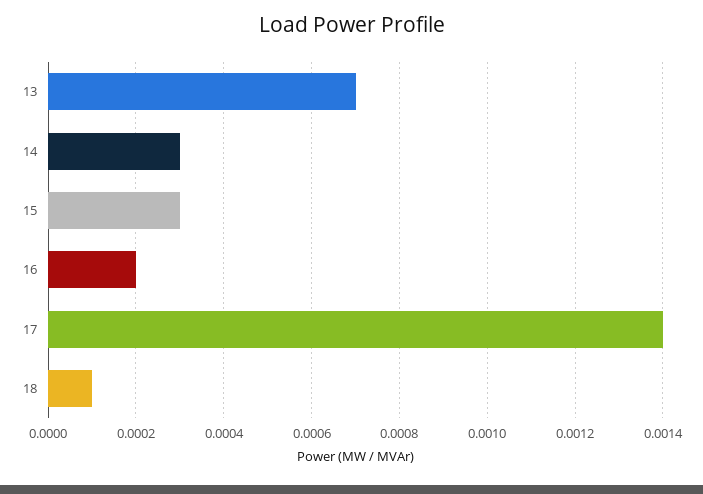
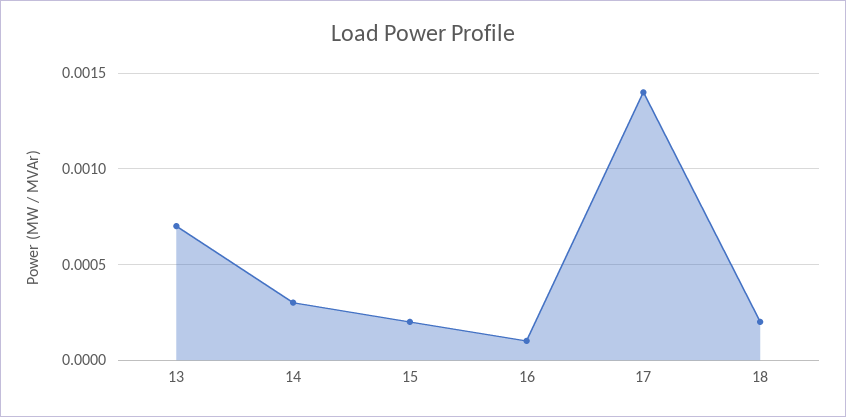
15: 0.0003 -> 0.0002
16: 0.0002 -> 0.0001
18: 0.0001 -> 0.0002

